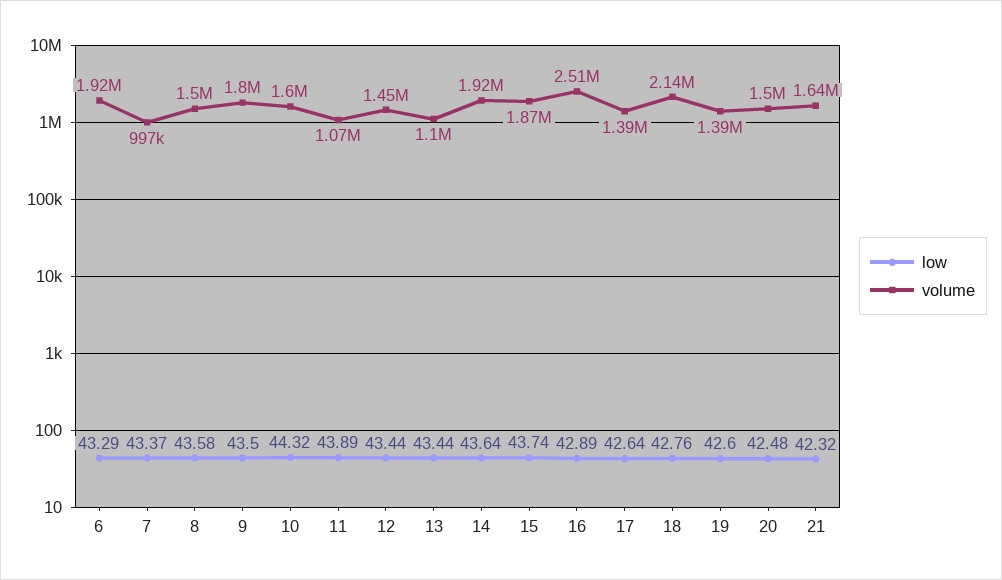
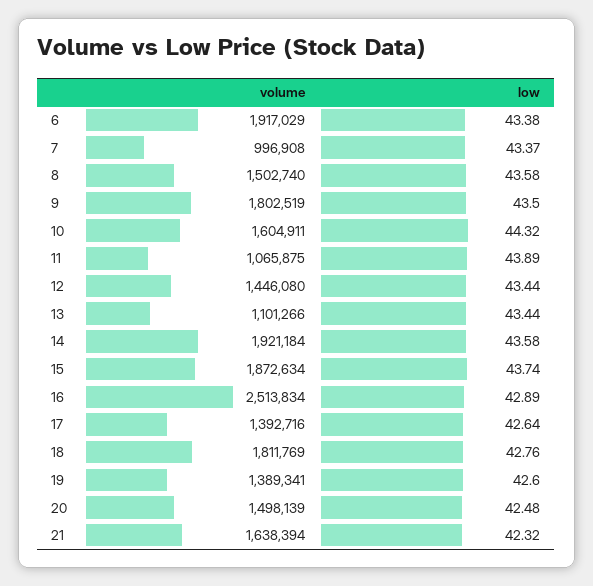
low, 6: 43.29 -> 43.38
low, 14: 43.64 -> 43.58
volume, 18: 2140000 -> 1811769

